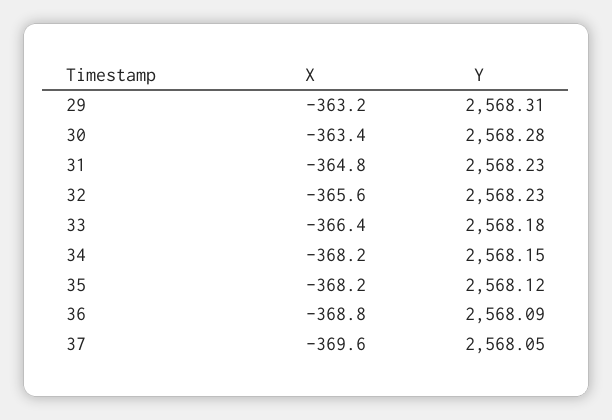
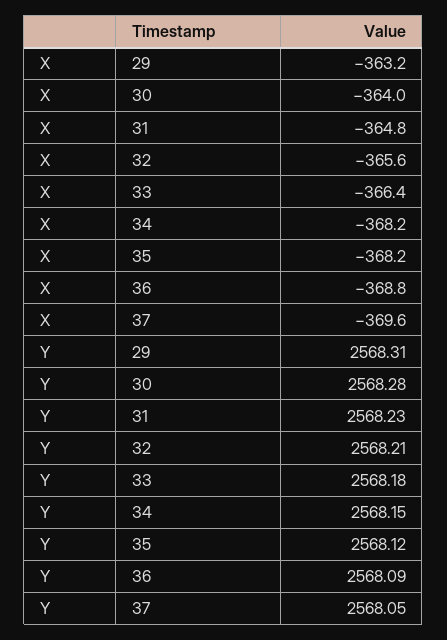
X, 30: -363.4 -> -364
Y, 32: 2568.23 -> 2568.21

